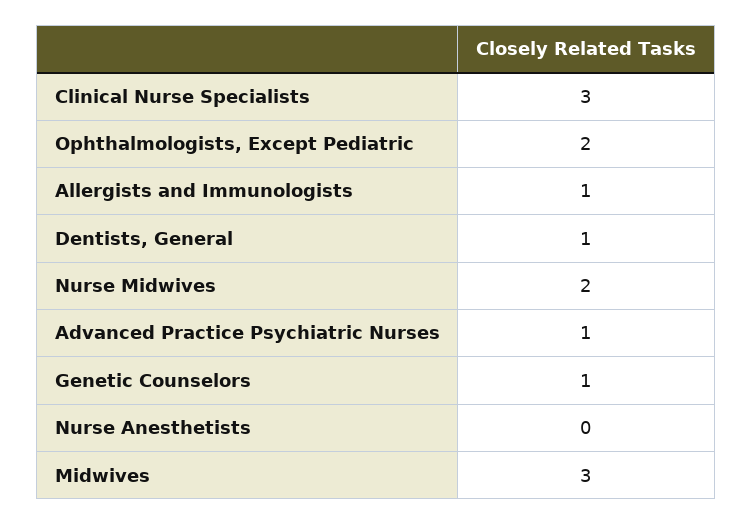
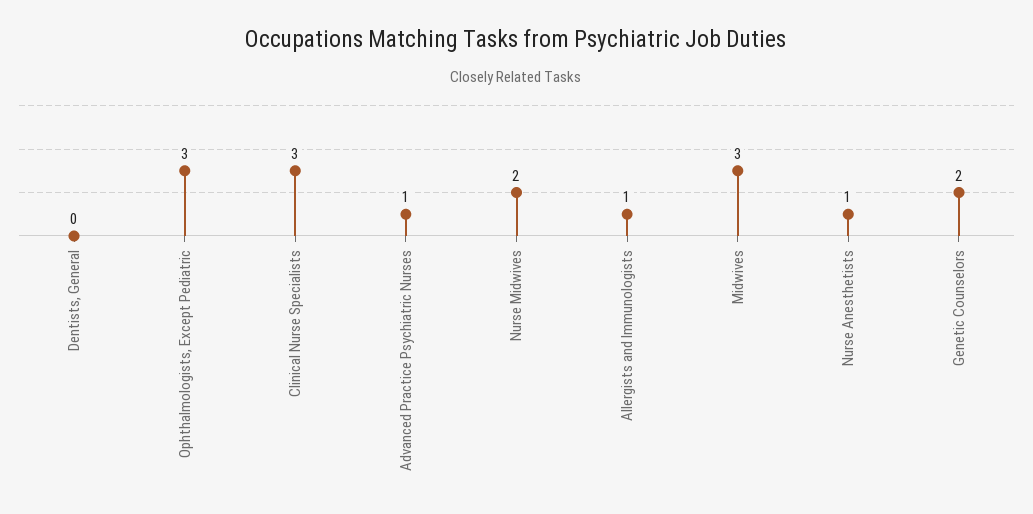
Ophthalmologists, Except Pediatric: 2 -> 3
Dentists, General: 1 -> 0
Genetic Counselors: 1 -> 2
Nurse Anesthetists: 0 -> 1

